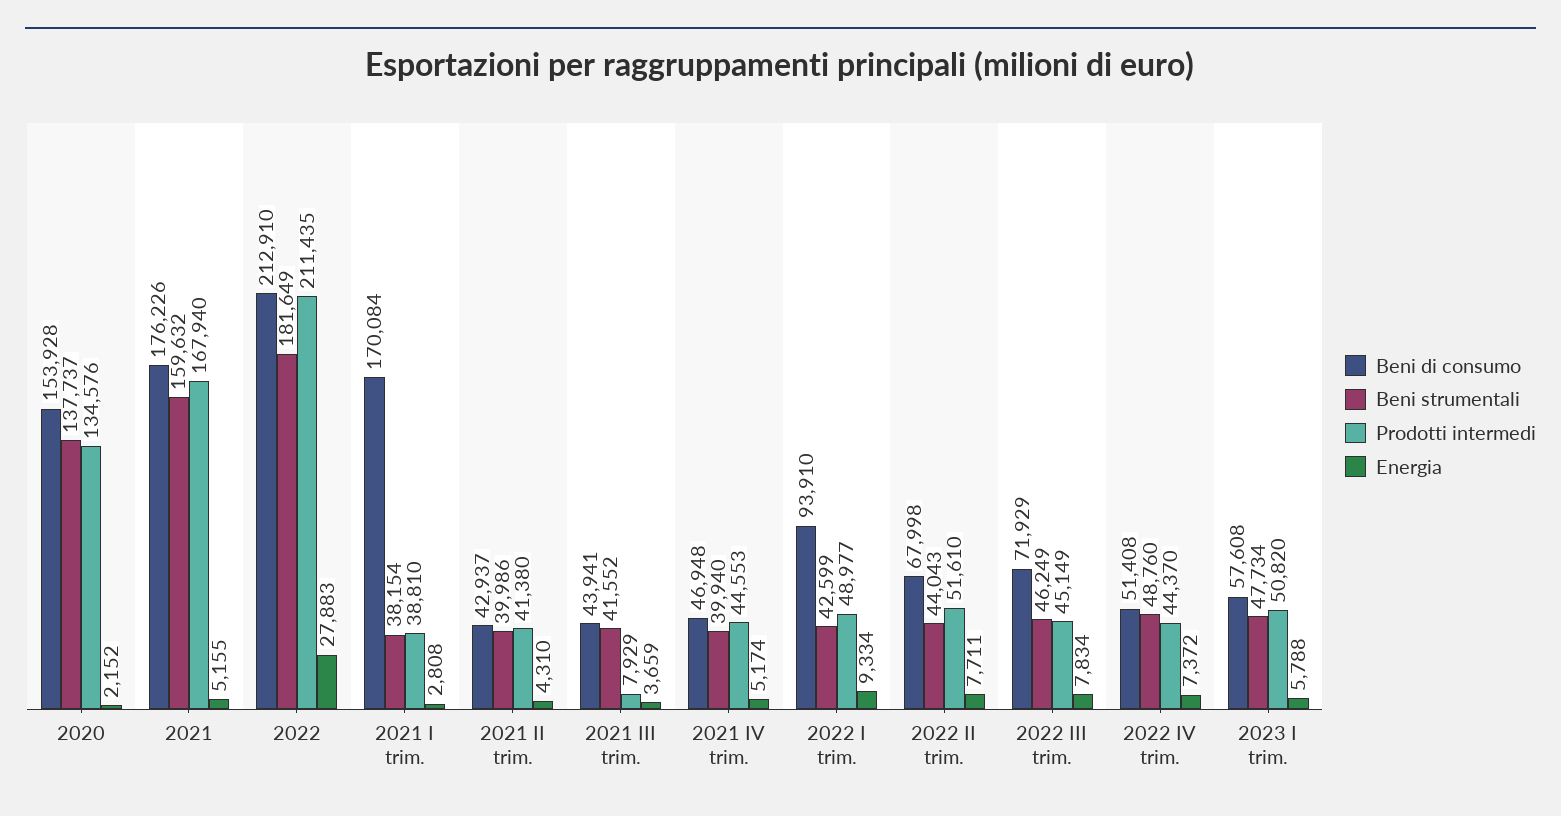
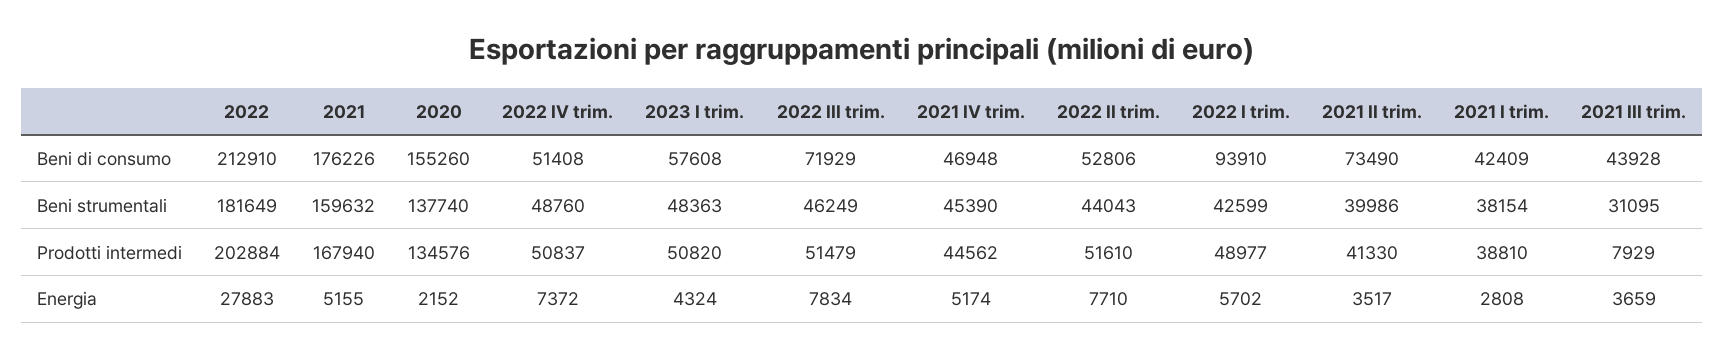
Beni di consumo, 2020: 153928 -> 155260
Beni strumentali, 2020: 137737 -> 137740
Prodotti intermedi, 2022: 211435 -> 202884
Beni di consumo, 2021 I trim.: 170084 -> 42409
Beni di consumo, 2021 II trim.: 42937 -> 73490
Prodotti intermedi, 2021 II trim.: 41380 -> 41330
Energia, 2021 II trim.: 4310 -> 3517
Beni di consumo, 2021 III trim.: 43941 -> 43928
Beni strumentali, 2021 III trim.: 41552 -> 31095
Beni strumentali, 2021 IV trim.: 39940 -> 45390
Prodotti intermedi, 2021 IV trim.: 44553 -> 44562
Energia, 2022 I trim.: 9334 -> 5702
Beni di consumo, 2022 II trim.: 67998 -> 52806
Energia, 2022 II trim.: 7711 -> 7710
Prodotti intermedi, 2022 III trim.: 45149 -> 51479
Prodotti intermedi, 2022 IV trim.: 44370 -> 50837
Beni strumentali, 2023 I trim.: 47734 -> 48363
Energia, 2023 I trim.: 5788 -> 4324

